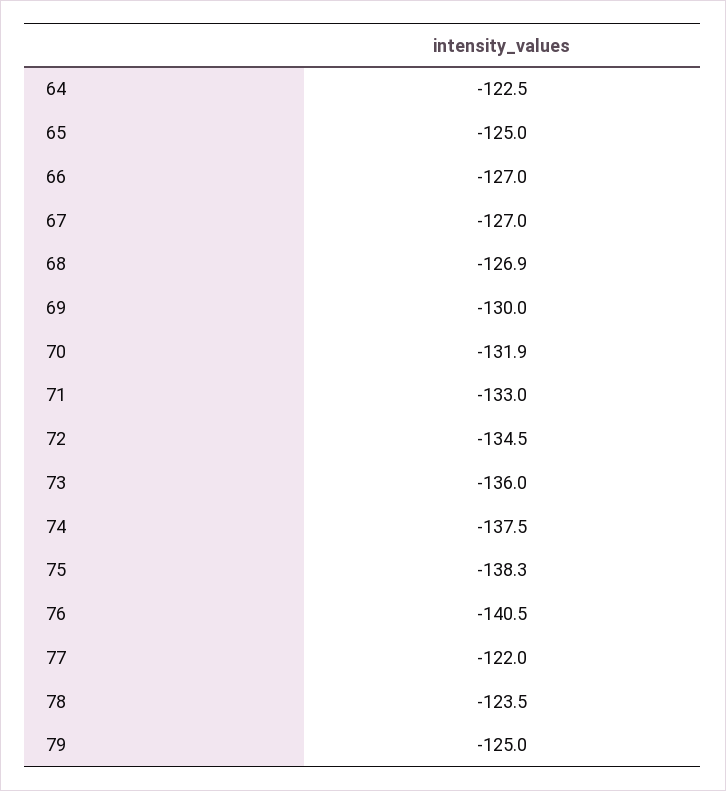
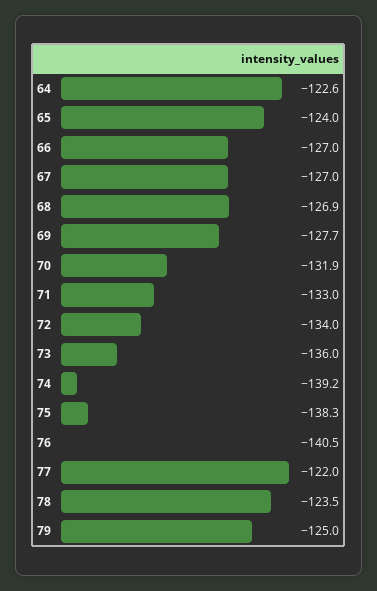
64: -122.5 -> -122.6
65: -125 -> -124
69: -130 -> -127.7
72: -134.5 -> -134
74: -137.5 -> -139.2

